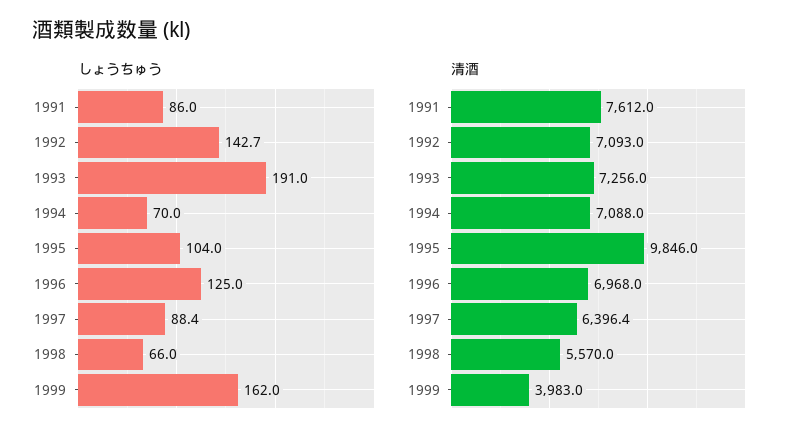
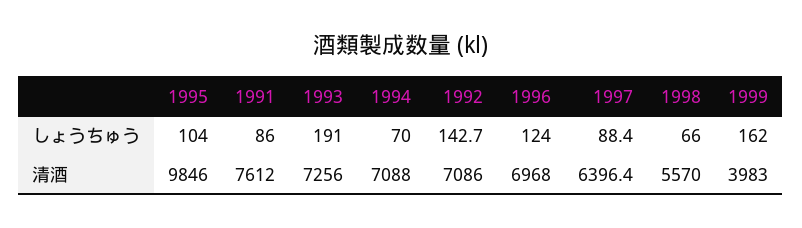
しょうちゅう, 1996: 125 -> 124
清酒, 1992: 7093 -> 7086

